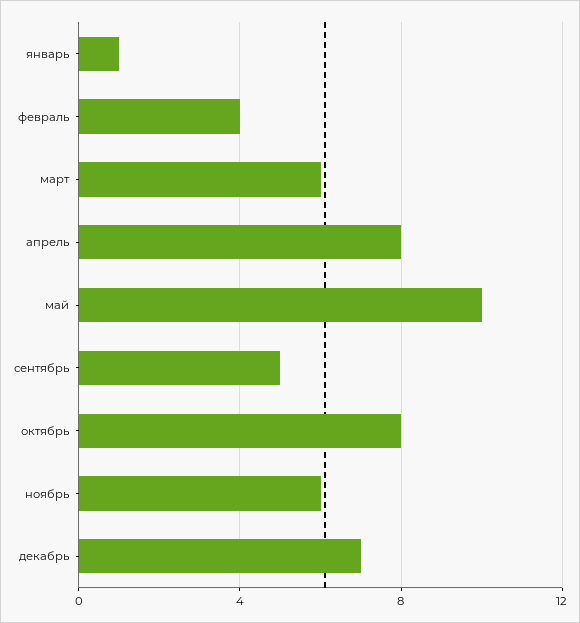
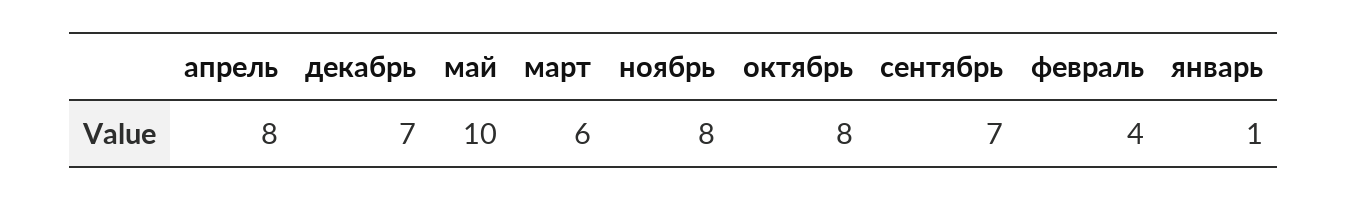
сентябрь: 5 -> 7
ноябрь: 6 -> 8

